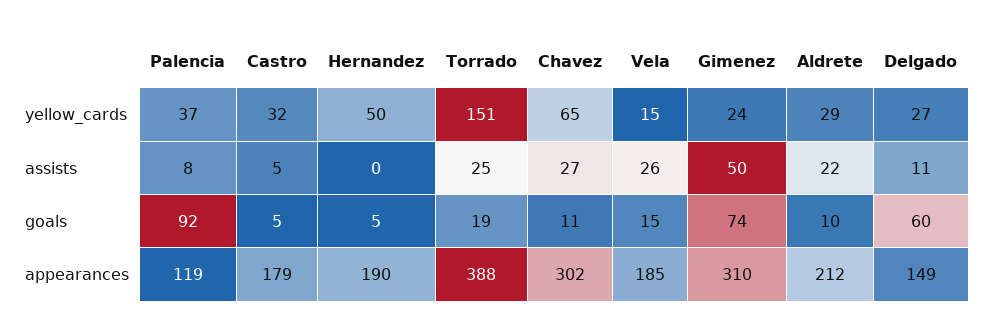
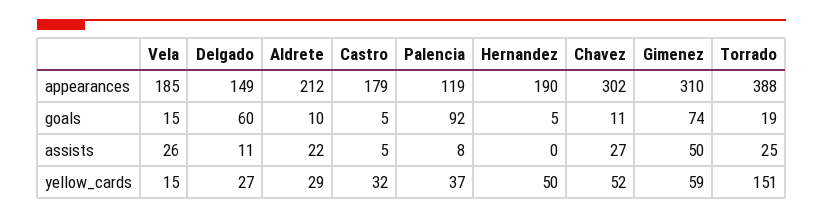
Chavez, yellow_cards: 65 -> 52
Gimenez, yellow_cards: 24 -> 59

